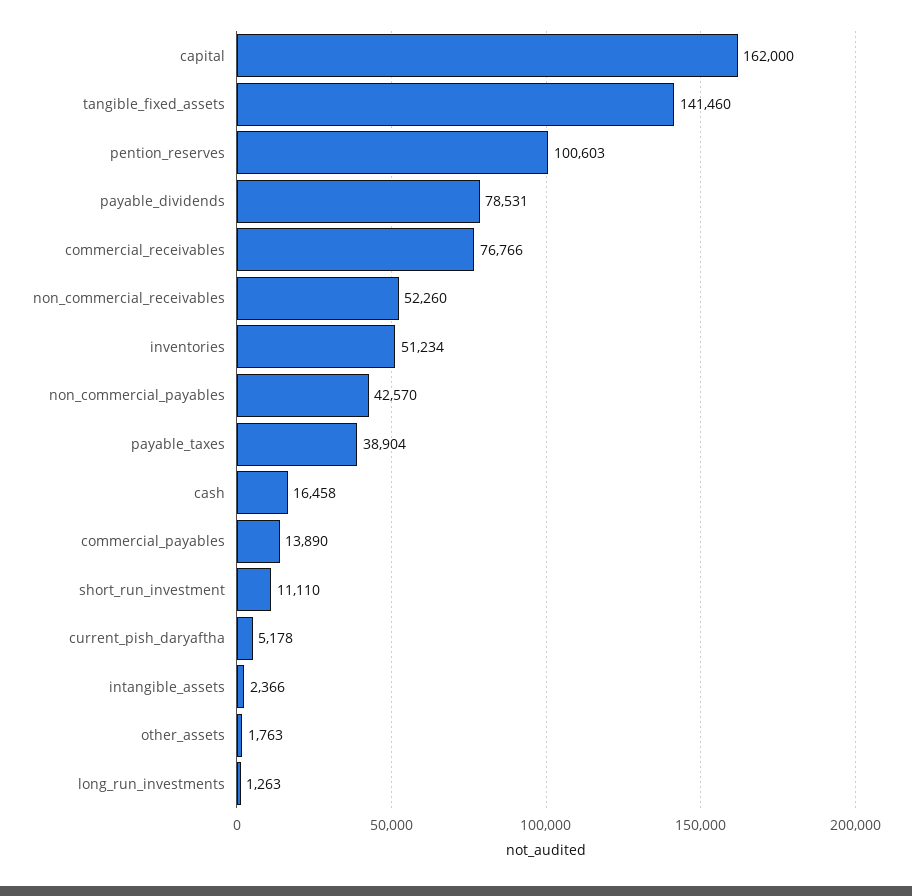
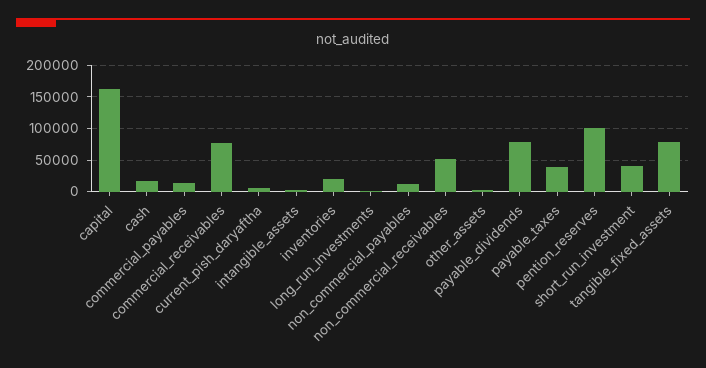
tangible_fixed_assets: 141460 -> 80000
inventories: 51234 -> 20000
non_commercial_payables: 42570 -> 10000
short_run_investment: 11110 -> 40000

